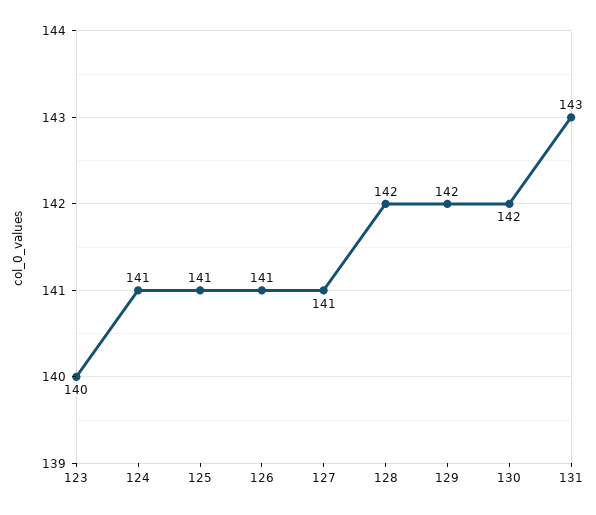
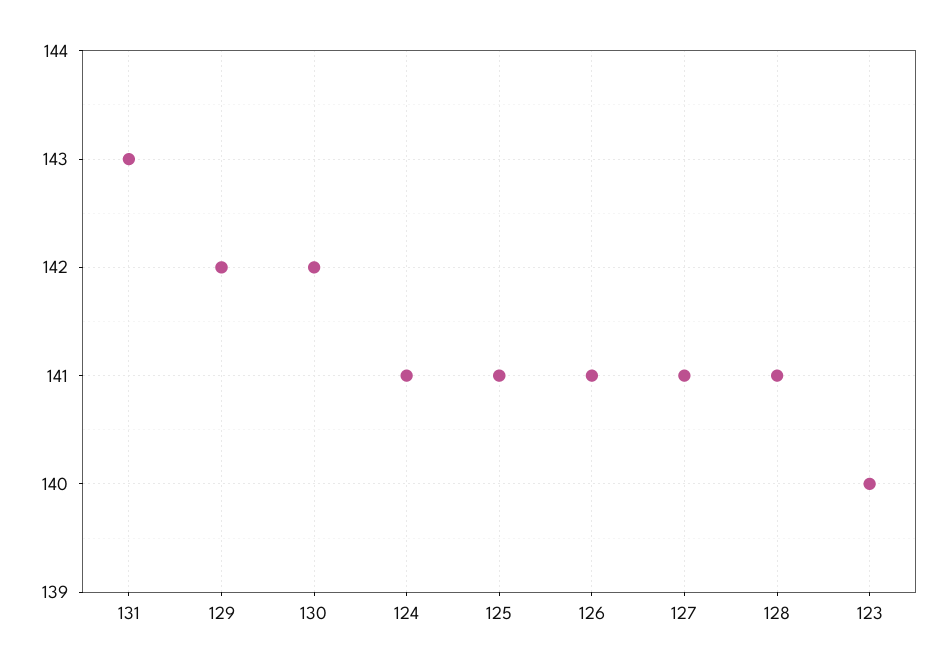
128: 142 -> 141

